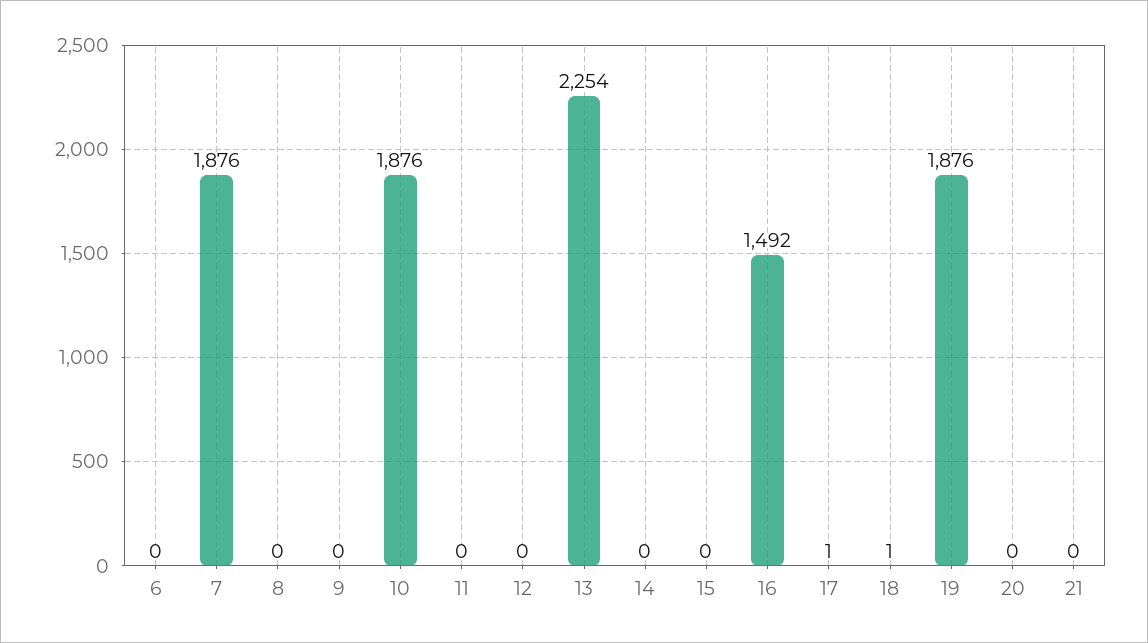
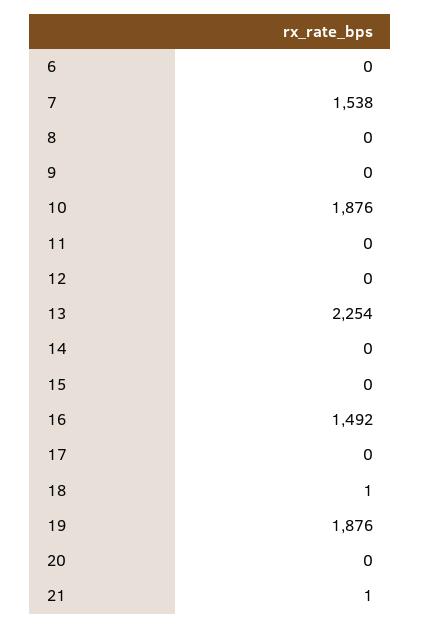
7: 1876 -> 1538
17: 1 -> 0
21: 0 -> 1

